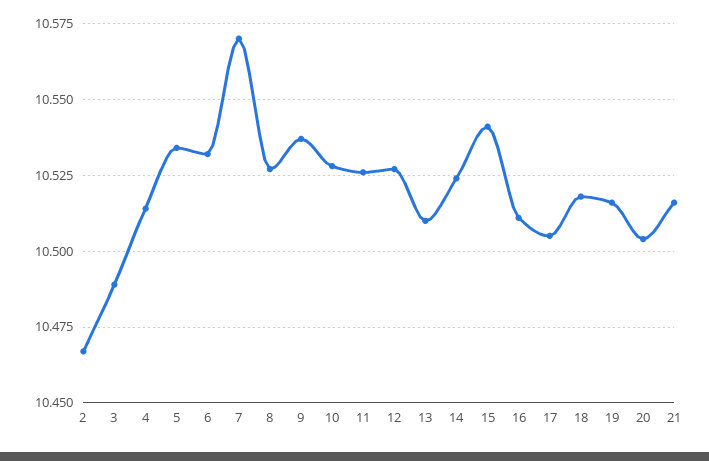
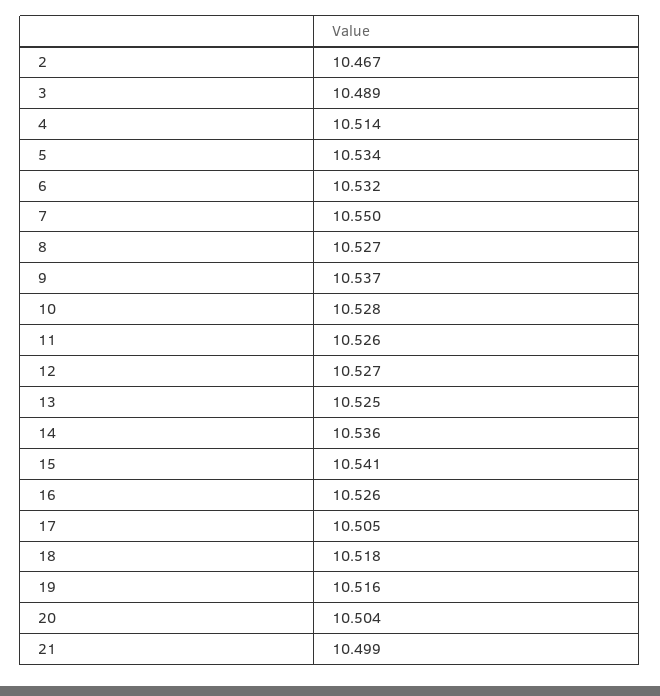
7: 10.57 -> 10.55
13: 10.51 -> 10.525
14: 10.525 -> 10.536
16: 10.51 -> 10.526
21: 10.515 -> 10.499

